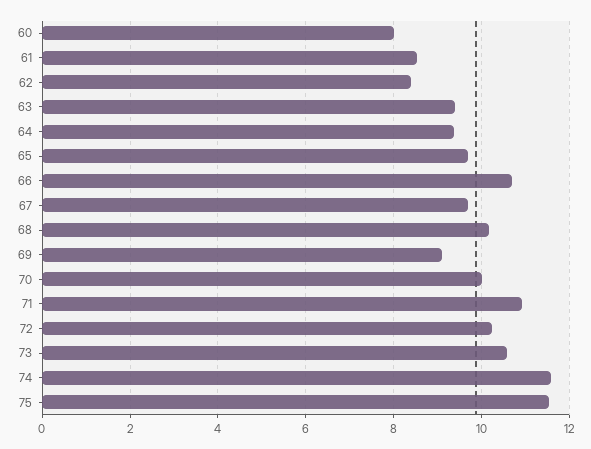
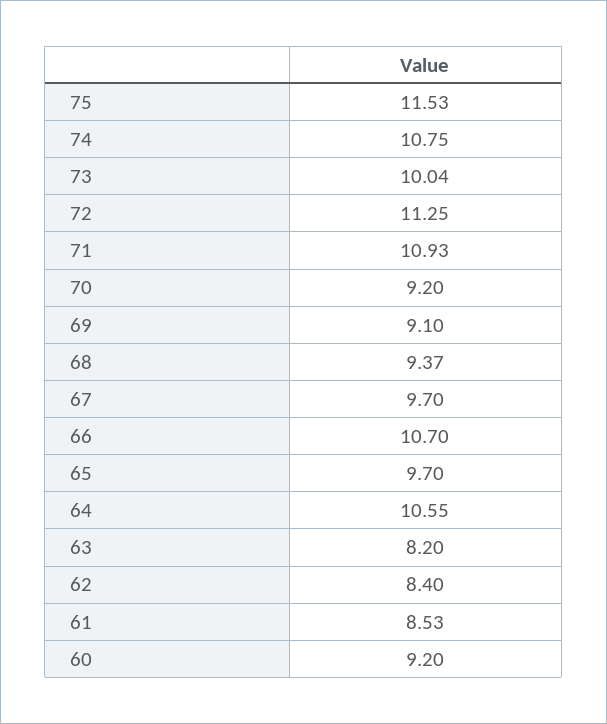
60: 8 -> 9.2
63: 9.4 -> 8.2
64: 9.4 -> 10.55
68: 10.2 -> 9.37
70: 10 -> 9.2
72: 10.2 -> 11.25
73: 10.6 -> 10.04
74: 11.6 -> 10.75

